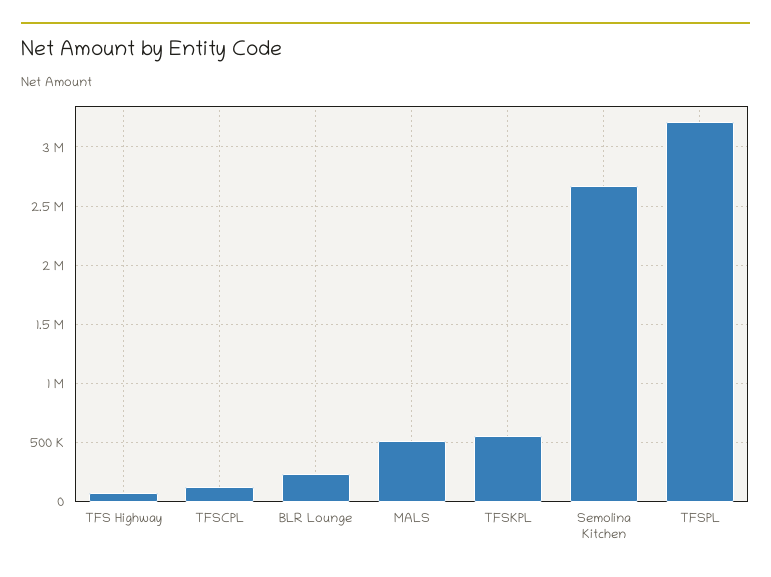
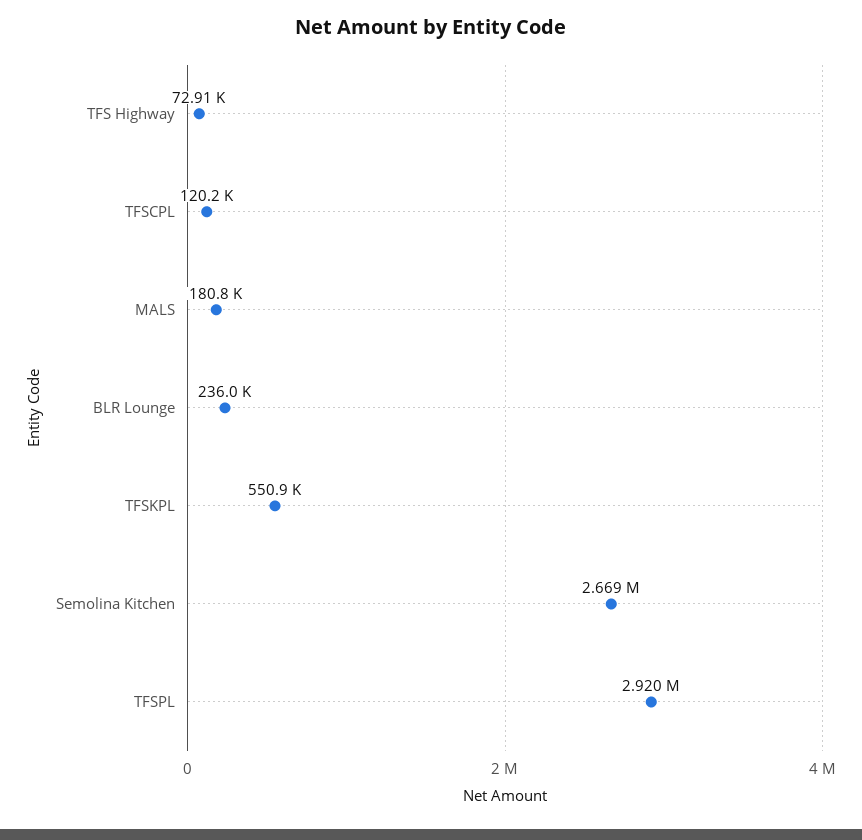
MALS: 500000 -> 180800
TFSPL: 3200000 -> 2920000

